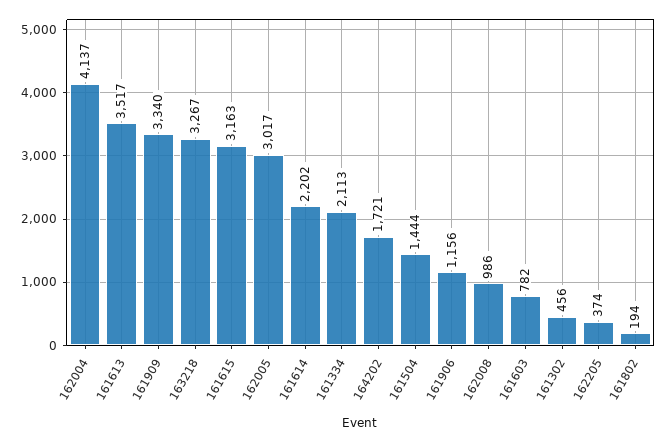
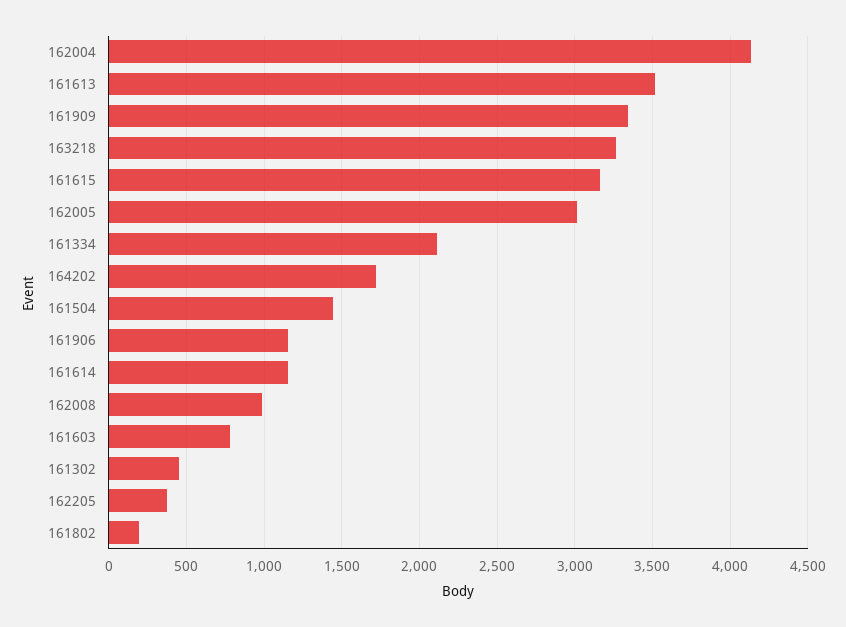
161614: 2202 -> 1150

